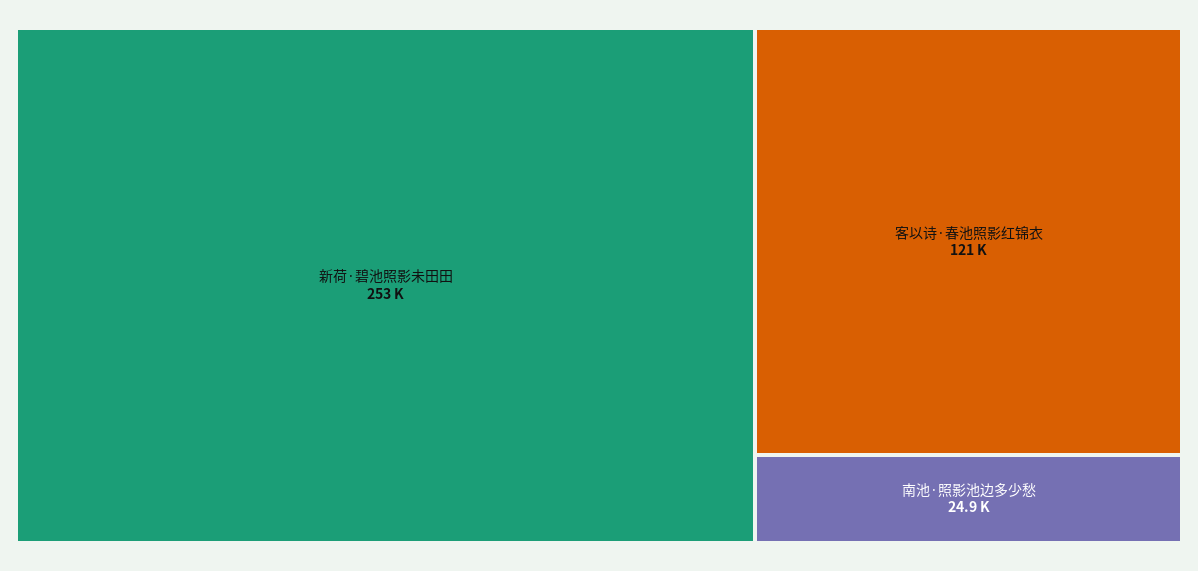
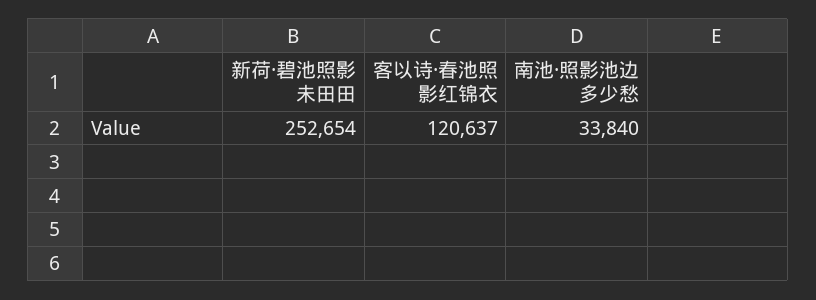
南池·照影池边多少愁: 24900 -> 33840

